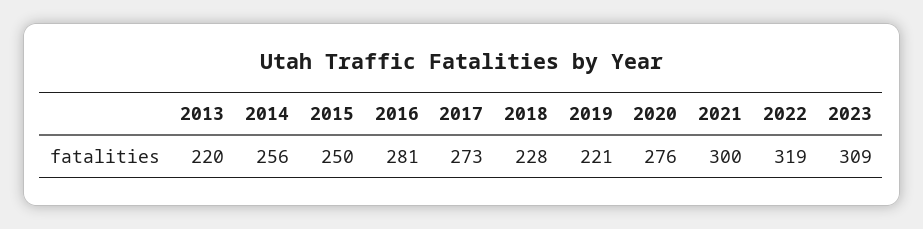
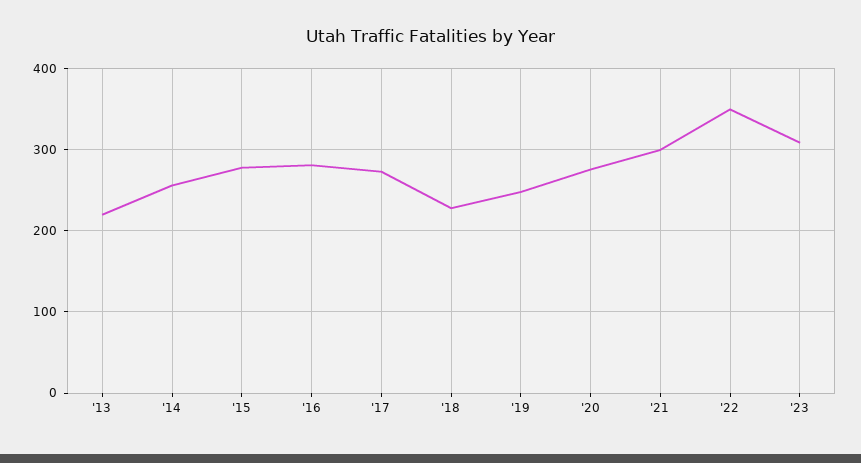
2015: 250 -> 280
2019: 221 -> 250
2022: 319 -> 350

